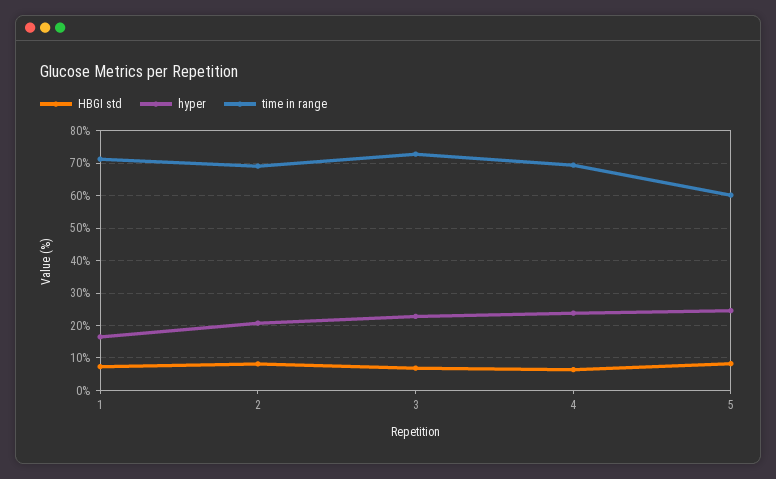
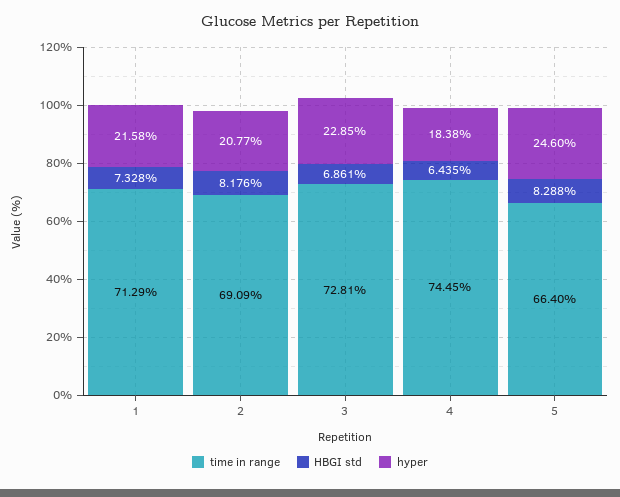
hyper, 1: 16 -> 21.58
hyper, 4: 24 -> 18.38
time in range, 4: 70 -> 74.45
time in range, 5: 60 -> 66.4

